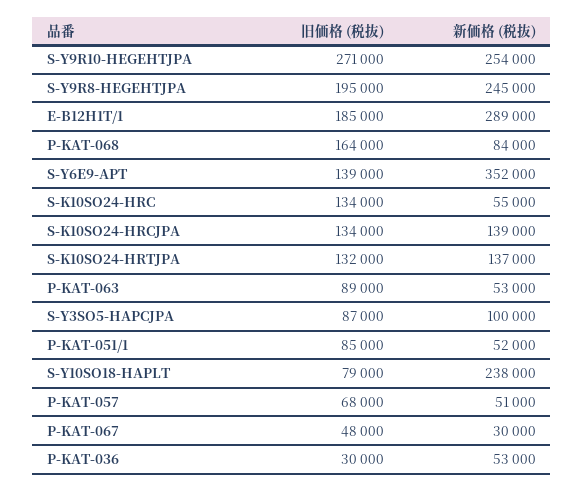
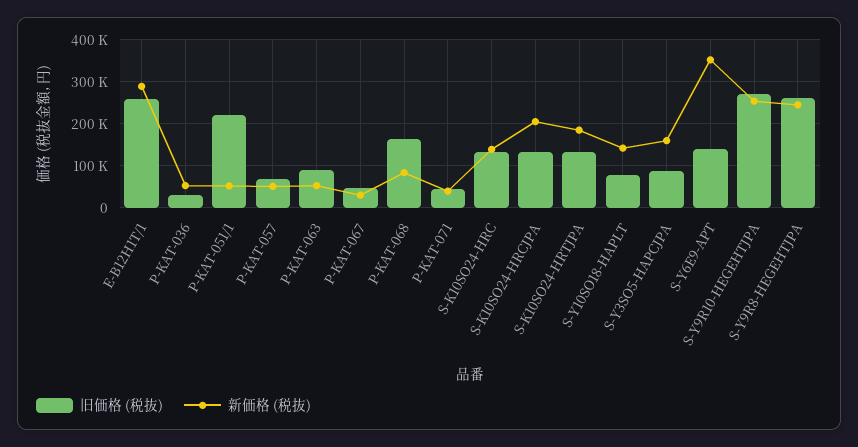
旧価格 (税抜), S-Y9R8-HEGEHTJPA: 195000 -> 260000
旧価格 (税抜), E-B12H1T/1: 185000 -> 260000
新価格 (税抜), S-K10SO24-HRC: 55000 -> 140000
新価格 (税抜), S-K10SO24-HRCJPA: 139000 -> 200000
新価格 (税抜), S-K10SO24-HRTJPA: 137000 -> 180000
新価格 (税抜), S-Y3SO5-HAPCJPA: 100000 -> 160000
旧価格 (税抜), P-KAT-051/1: 85000 -> 220000
新価格 (税抜), S-Y10SO18-HAPLT: 238000 -> 140000
旧価格 (税抜), P-KAT-071: none -> 40000
新価格 (税抜), P-KAT-071: none -> 40000

